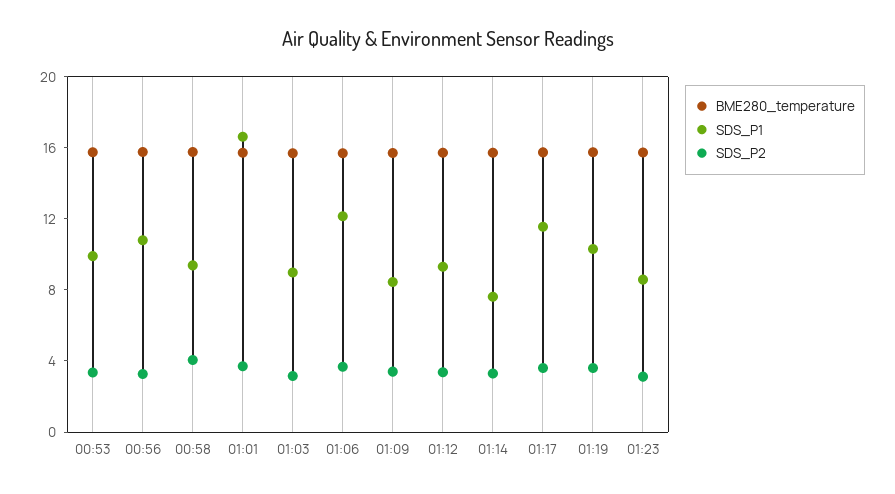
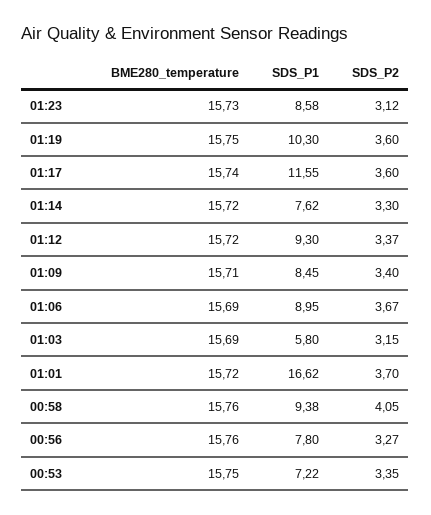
SDS_P1, 00:53: 10 -> 7.22
SDS_P1, 00:56: 11 -> 7.8
SDS_P1, 01:03: 9 -> 5.8
SDS_P1, 01:06: 12 -> 8.95

